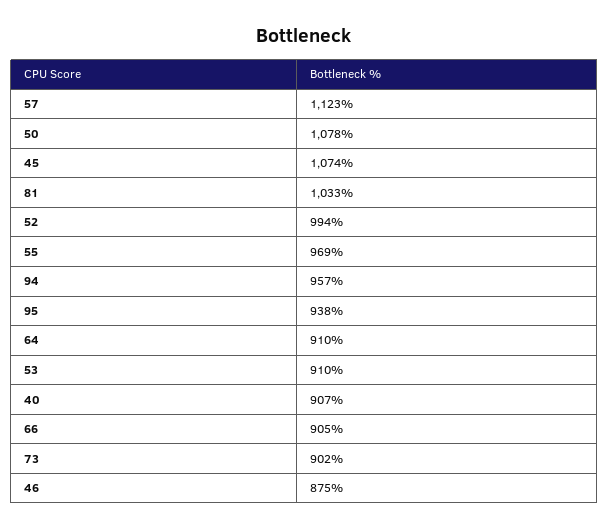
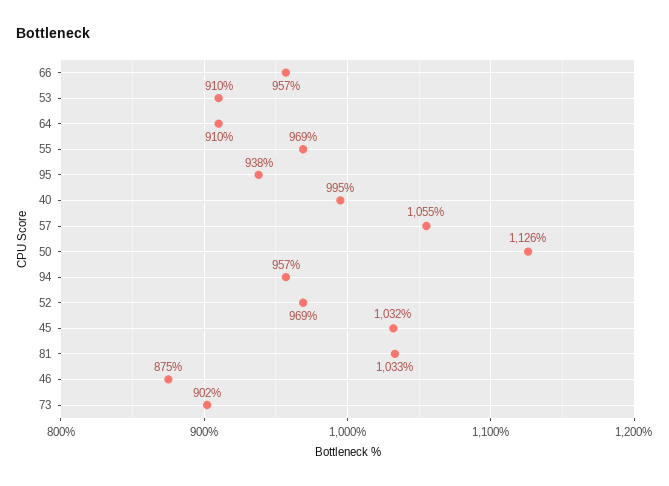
57: 1123 -> 1055
50: 1078 -> 1126
45: 1074 -> 1032
52: 994 -> 969
40: 907 -> 995
66: 905 -> 957

